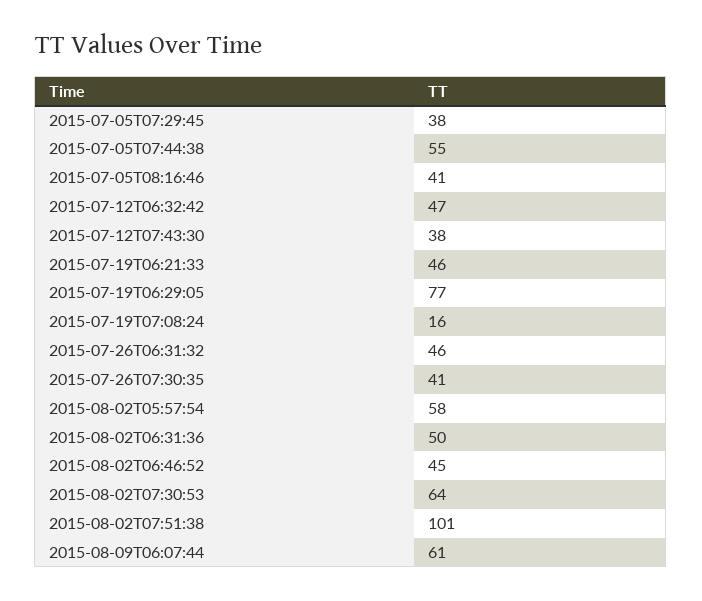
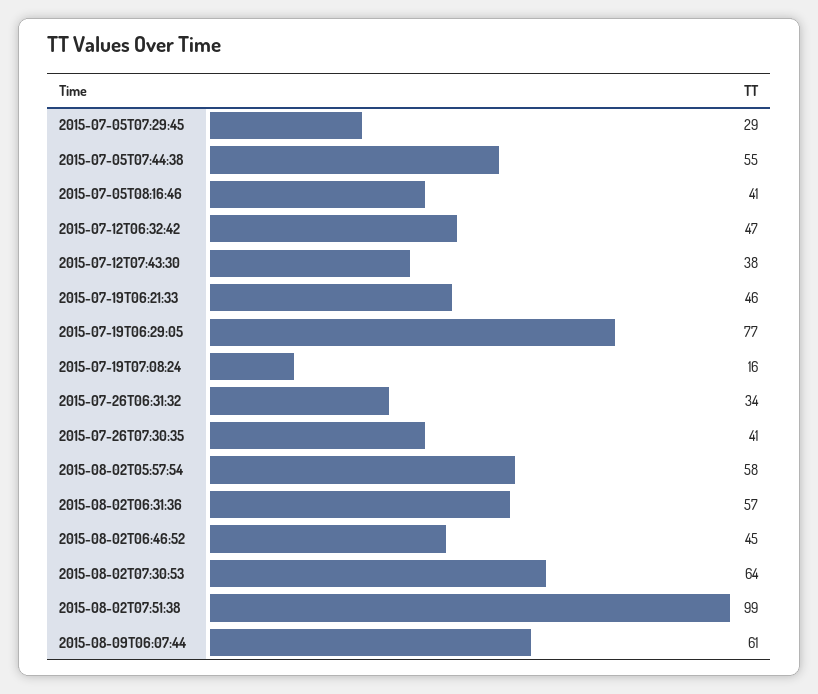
2015-07-05T07:29:45: 38 -> 29
2015-07-26T06:31:32: 46 -> 34
2015-08-02T06:31:36: 50 -> 57
2015-08-02T07:51:38: 101 -> 99

